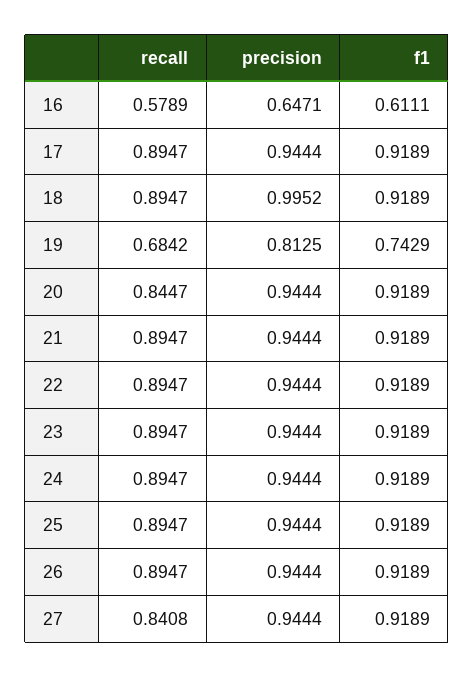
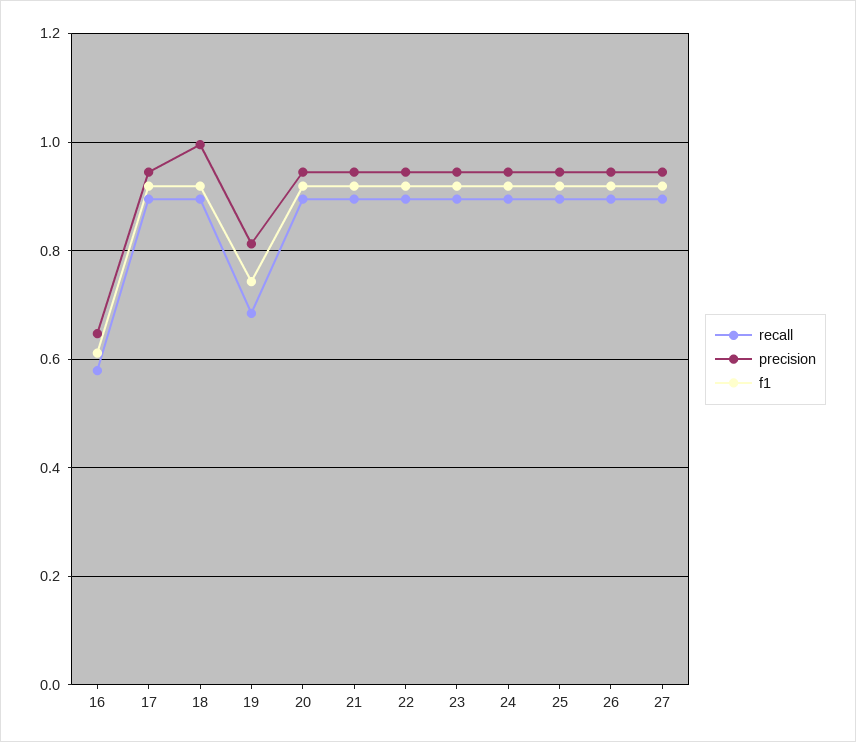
recall, 20: 0.8447 -> 0.9
recall, 27: 0.8408 -> 0.9

